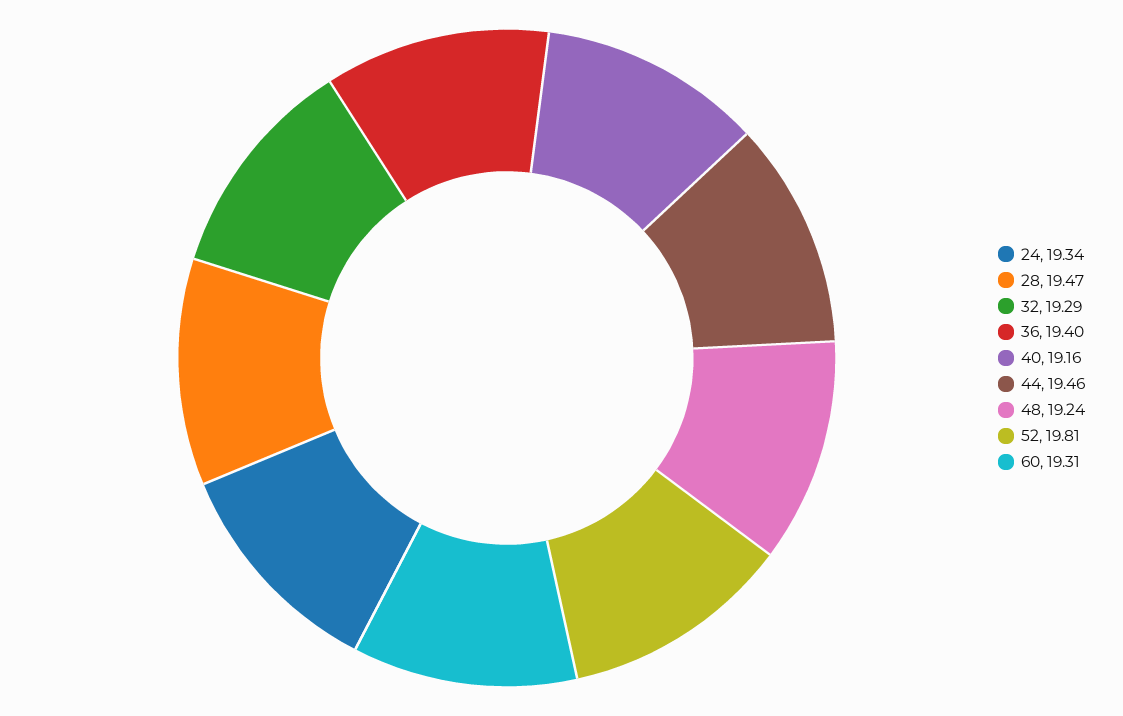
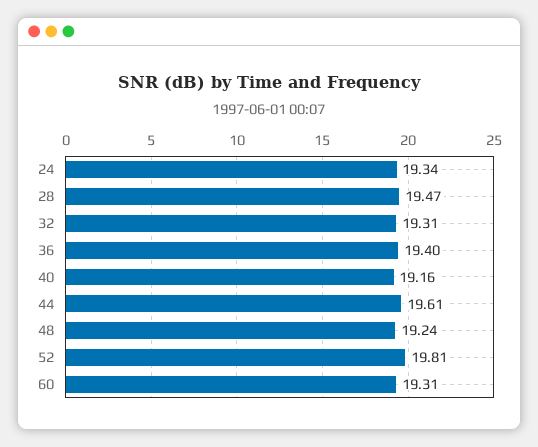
32: 19.29 -> 19.31
44: 19.46 -> 19.61

